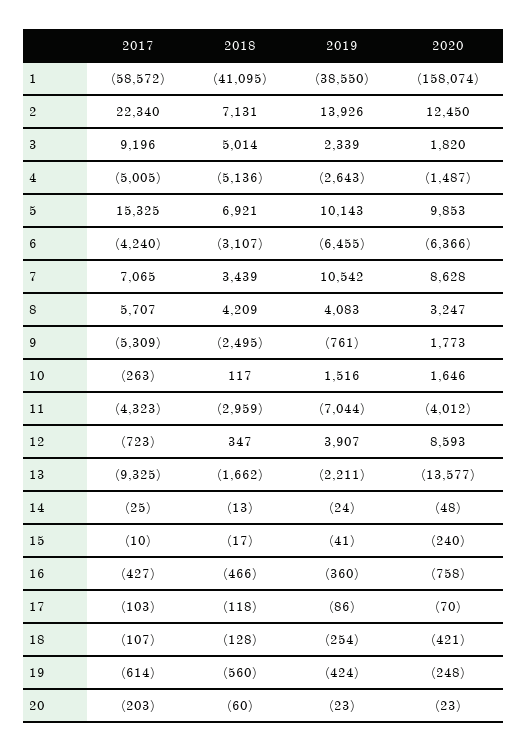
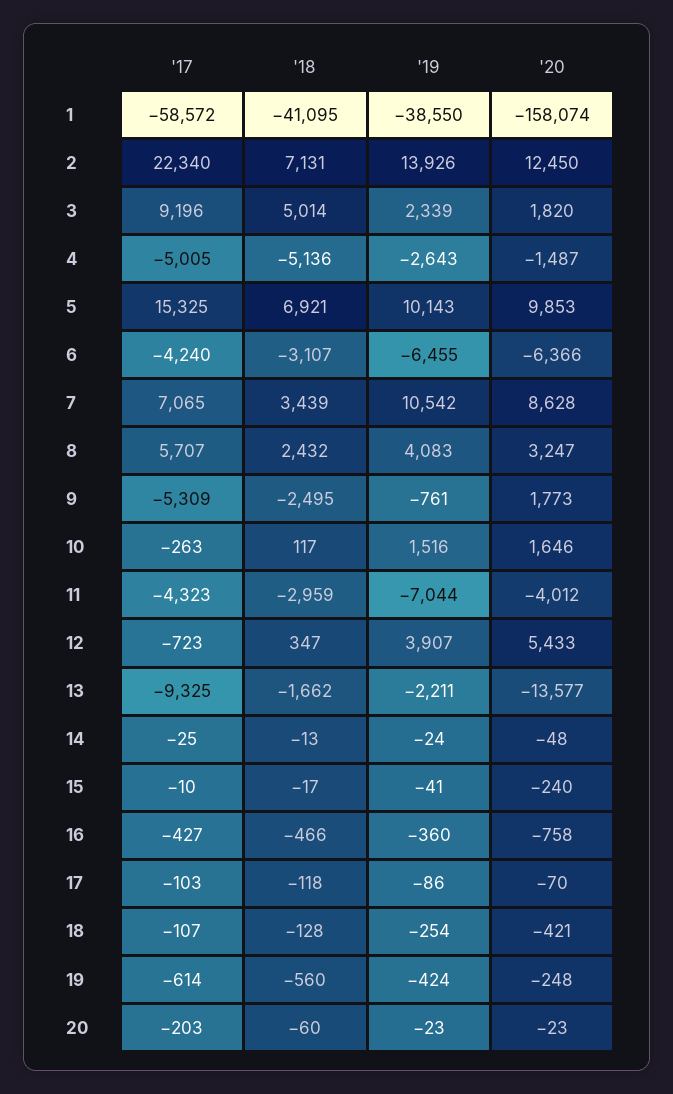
2018, 8: 4209 -> 2432
2020, 12: 8593 -> 5433

